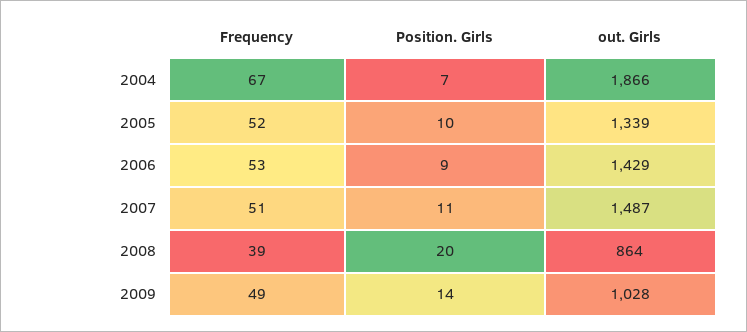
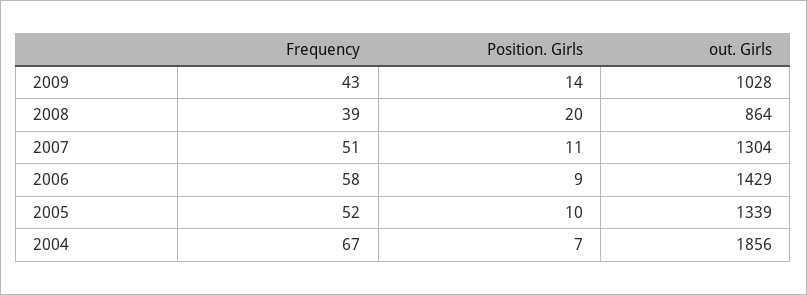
out. Girls, 2004: 1866 -> 1856
Frequency, 2006: 53 -> 58
out. Girls, 2007: 1487 -> 1304
Frequency, 2009: 49 -> 43

